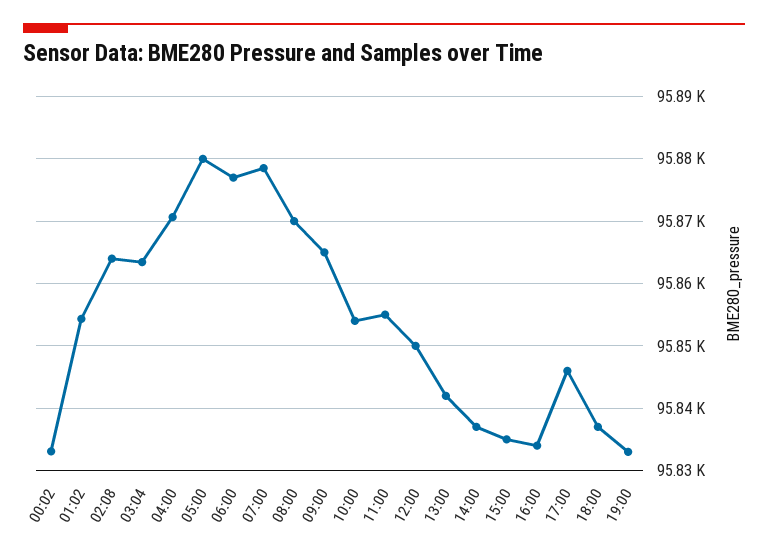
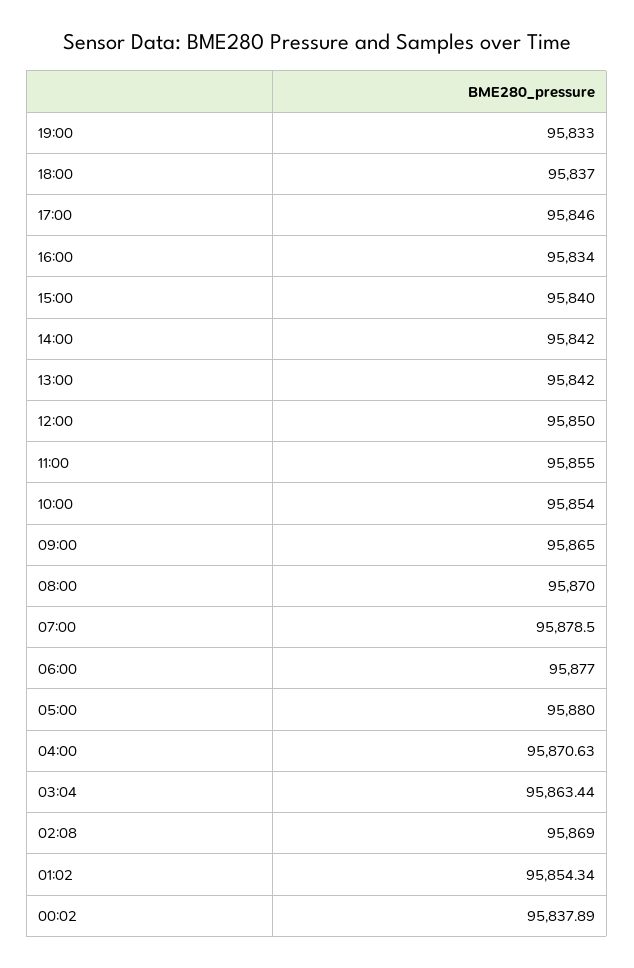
00:02: 95833 -> 95837.89
02:08: 95864 -> 95869
14:00: 95837 -> 95842
15:00: 95835 -> 95840

